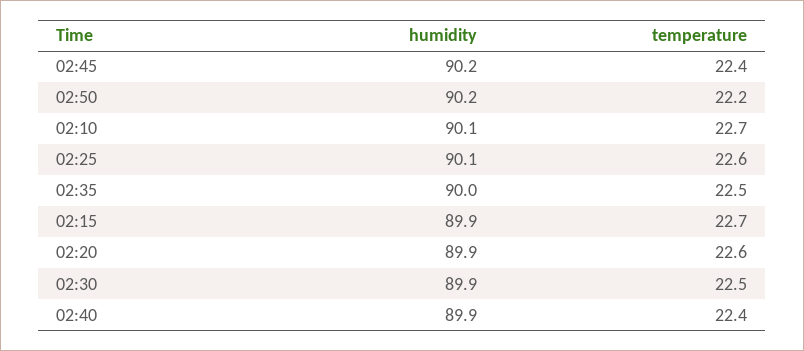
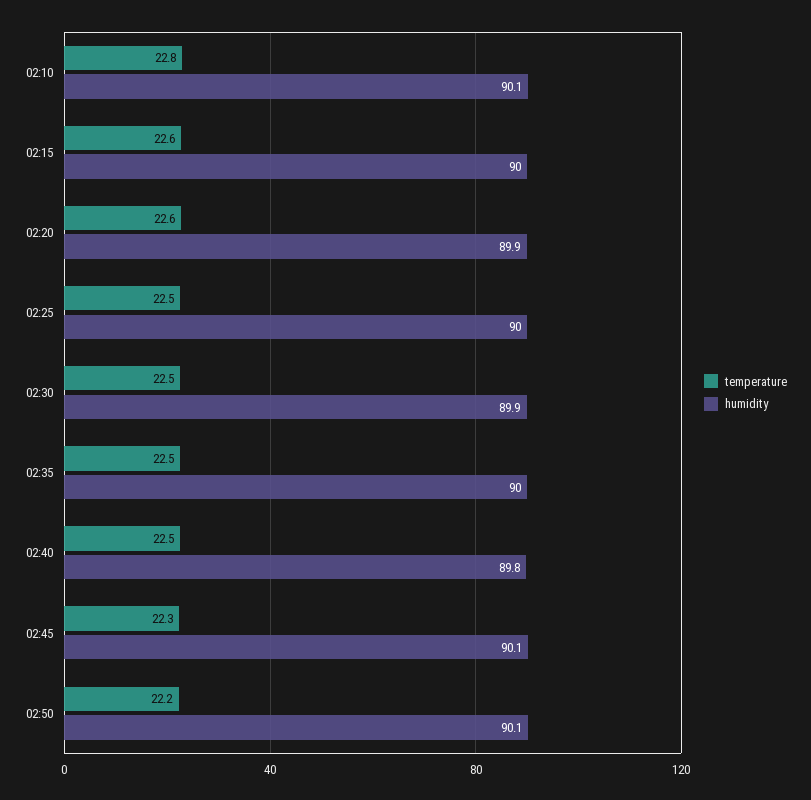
humidity, 02:45: 90.2 -> 90.1
temperature, 02:45: 22.4 -> 22.3
humidity, 02:50: 90.2 -> 90.1
temperature, 02:10: 22.7 -> 22.8
humidity, 02:25: 90.1 -> 90
temperature, 02:25: 22.6 -> 22.5
humidity, 02:15: 89.9 -> 90
temperature, 02:15: 22.7 -> 22.6
humidity, 02:40: 89.9 -> 89.8
temperature, 02:40: 22.4 -> 22.5

